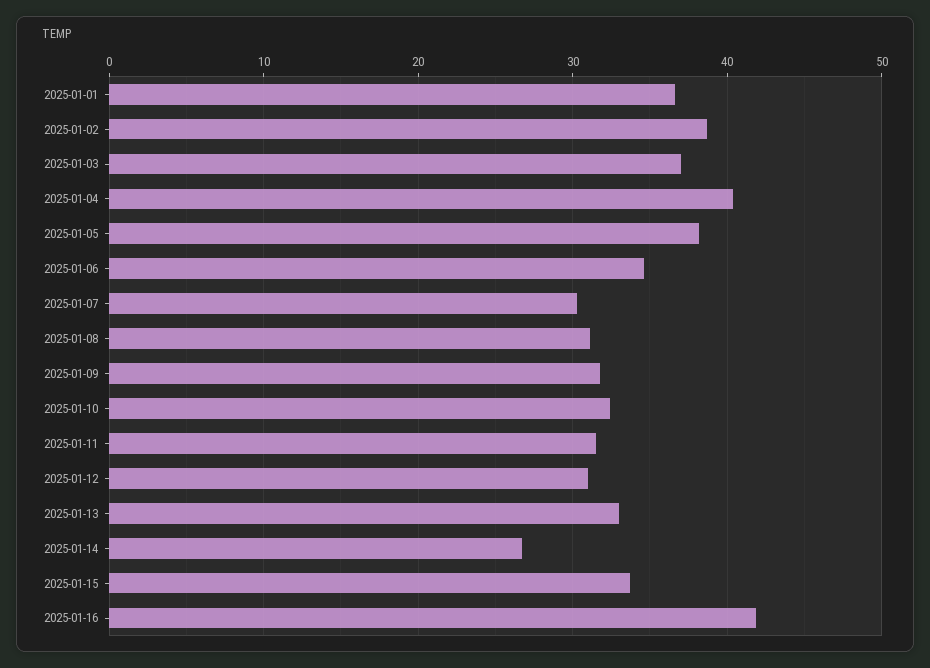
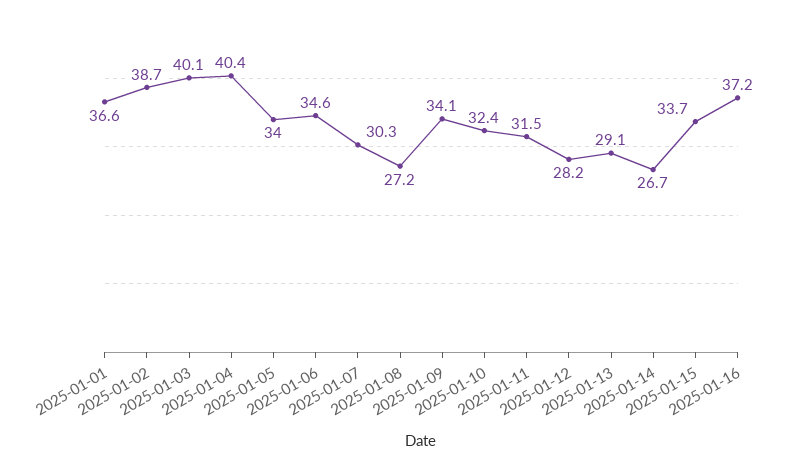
2025-01-03: 37 -> 40.1
2025-01-05: 38 -> 34
2025-01-08: 31 -> 27.2
2025-01-09: 32 -> 34.1
2025-01-12: 31 -> 28.2
2025-01-13: 33 -> 29.1
2025-01-16: 42 -> 37.2

